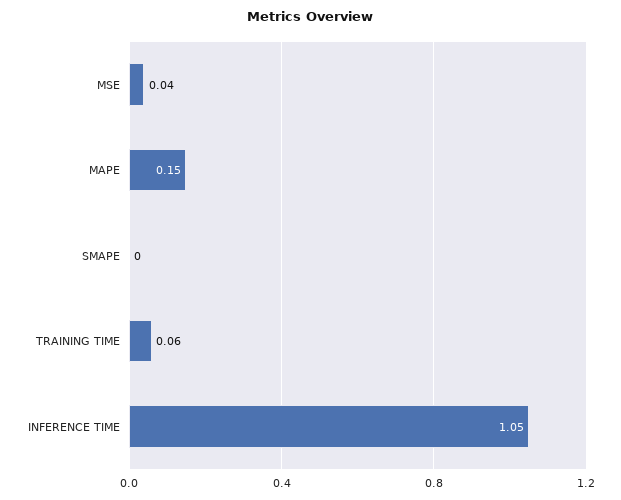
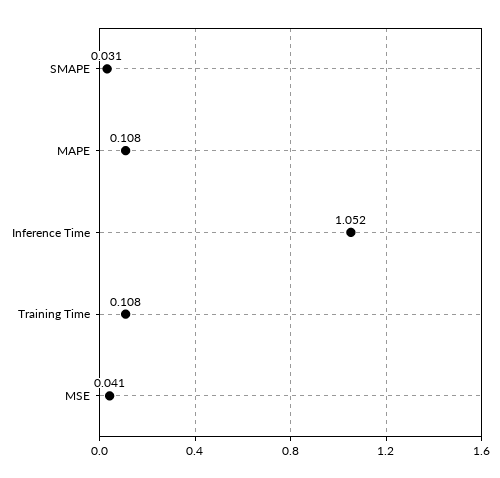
MAPE: 0.15 -> 0.108
SMAPE: 0 -> 0.031
TRAINING TIME: 0.06 -> 0.108

